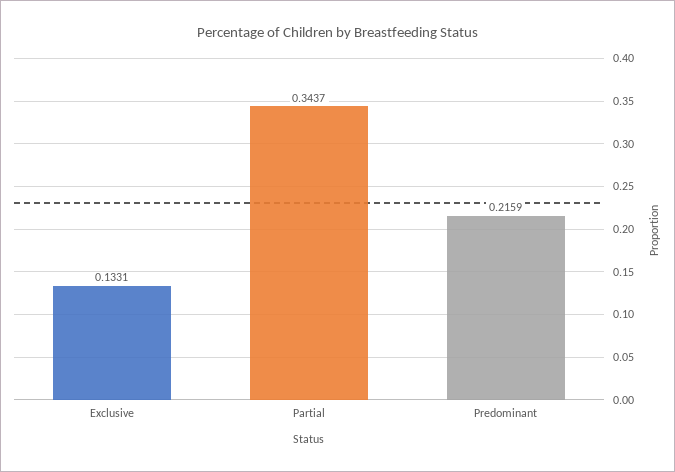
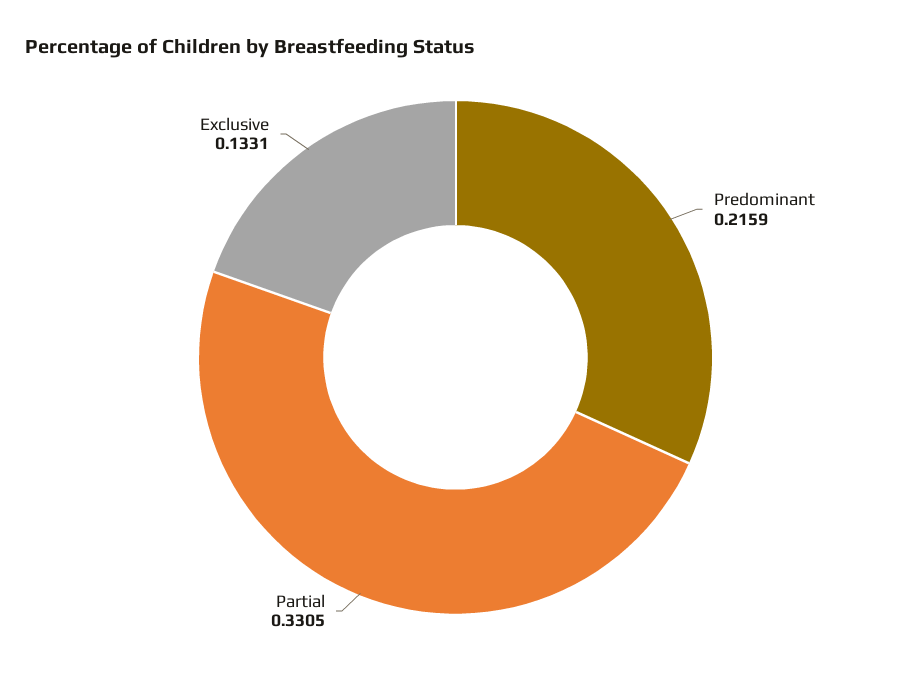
Partial: 0.3437 -> 0.3305

